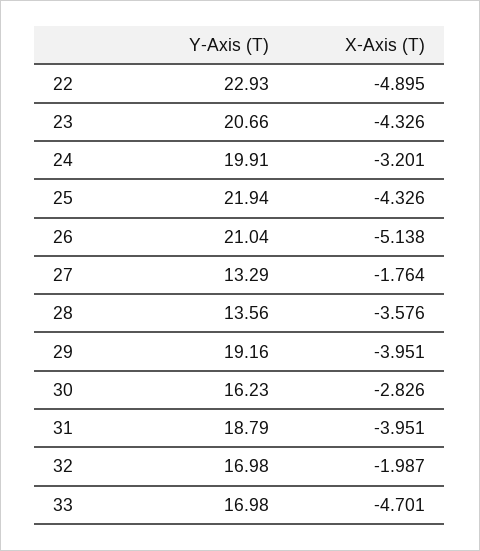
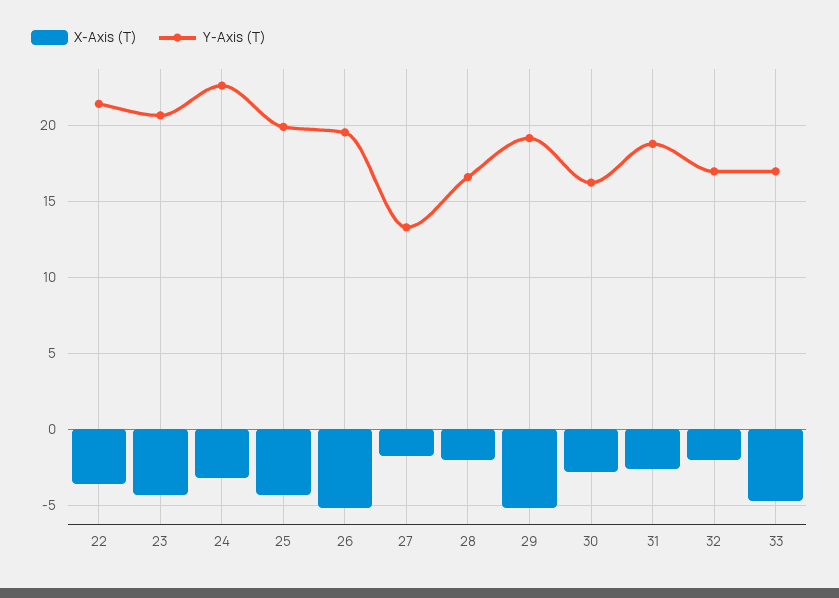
Y-Axis (T), 22: 22.93 -> 21.5
X-Axis (T), 22: -4.895 -> -3.5
Y-Axis (T), 24: 19.91 -> 22.5
Y-Axis (T), 25: 21.94 -> 20
Y-Axis (T), 26: 21.04 -> 19.5
Y-Axis (T), 28: 13.56 -> 16.5
X-Axis (T), 28: -3.576 -> -2
X-Axis (T), 29: -3.951 -> -5
X-Axis (T), 31: -3.951 -> -2.5

